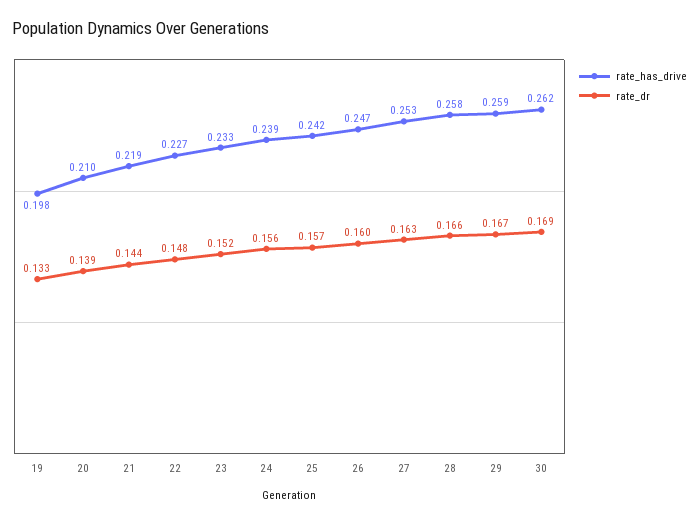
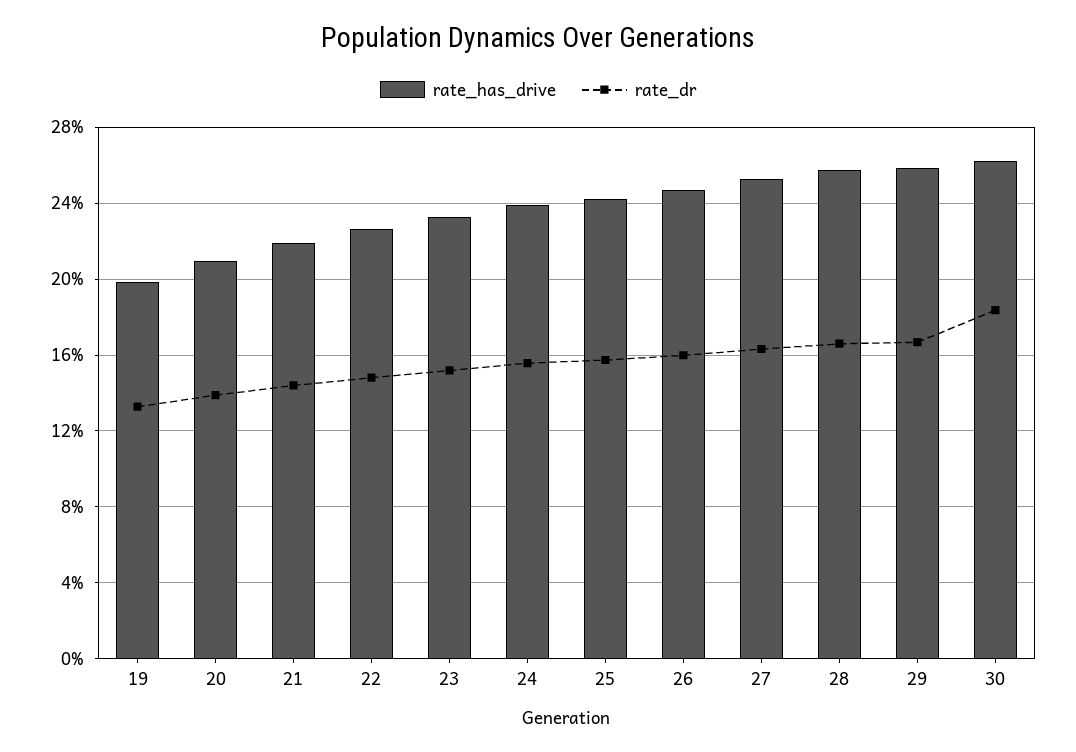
rate_dr, 30: 0.169 -> 0.185

